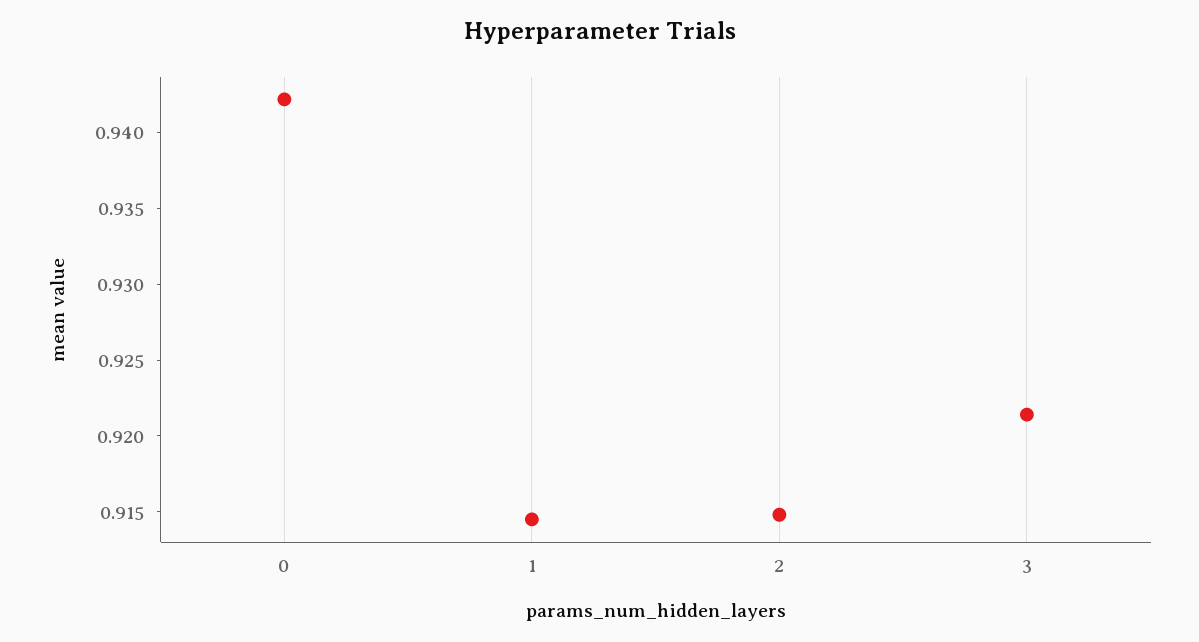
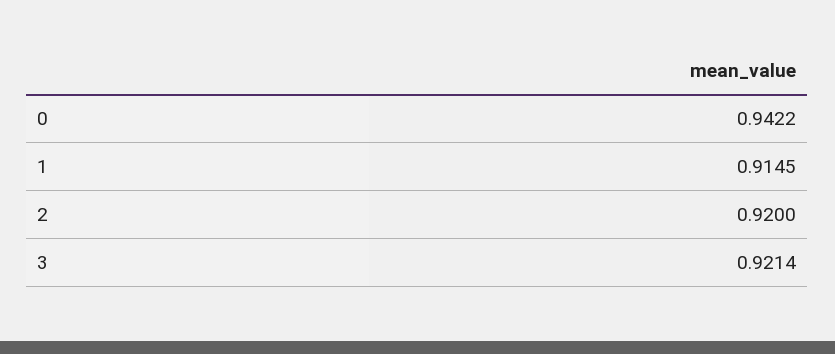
2: 0.915 -> 0.92

